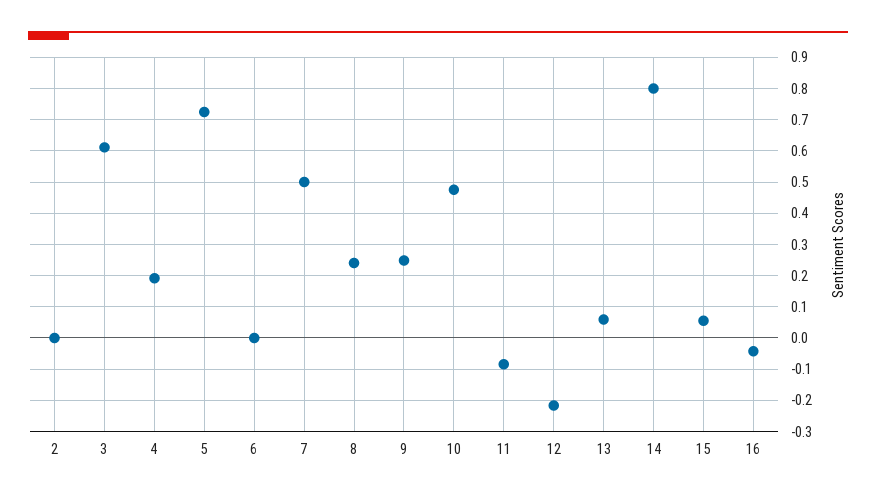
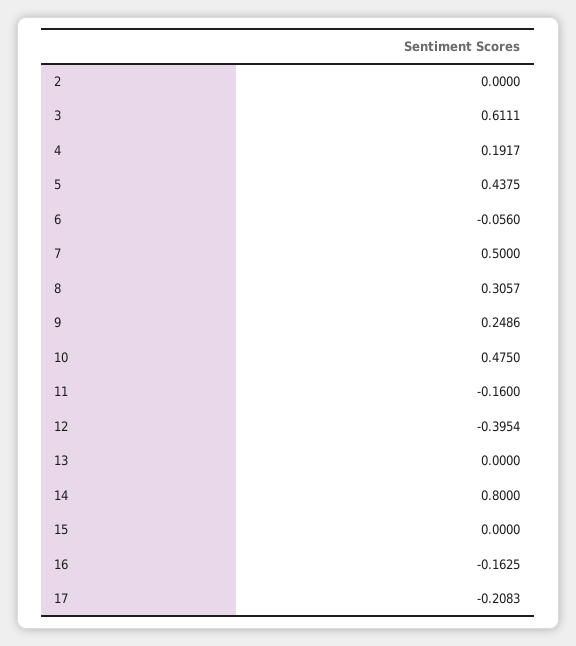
5: 0.72 -> 0.4375
6: 0 -> -0.056
8: 0.24 -> 0.3057
11: -0.08 -> -0.16
12: -0.22 -> -0.3954
13: 0.06 -> 0
15: 0.06 -> 0
16: -0.04 -> -0.1625
17: none -> -0.2083

